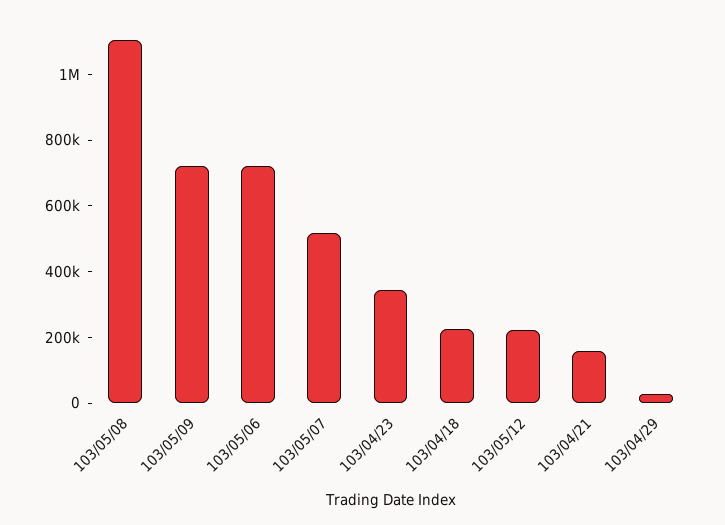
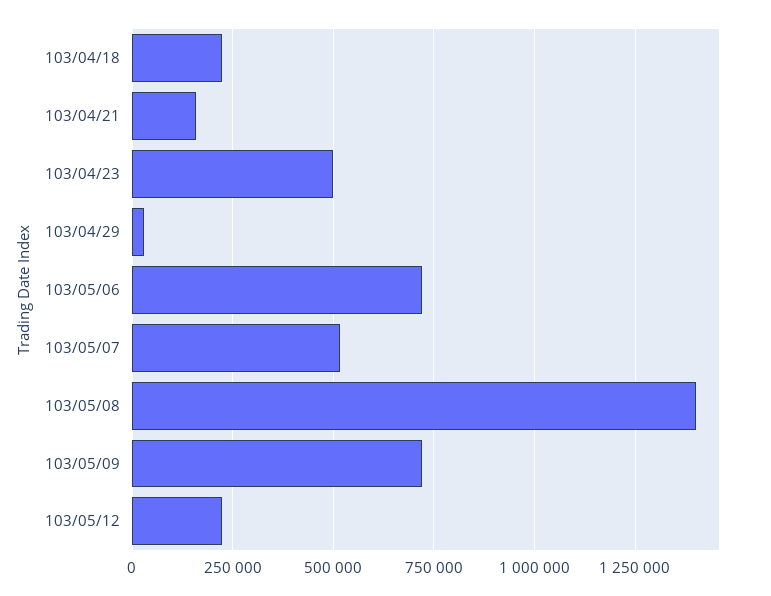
103/05/08: 1100000 -> 1400000
103/04/23: 350000 -> 500000

